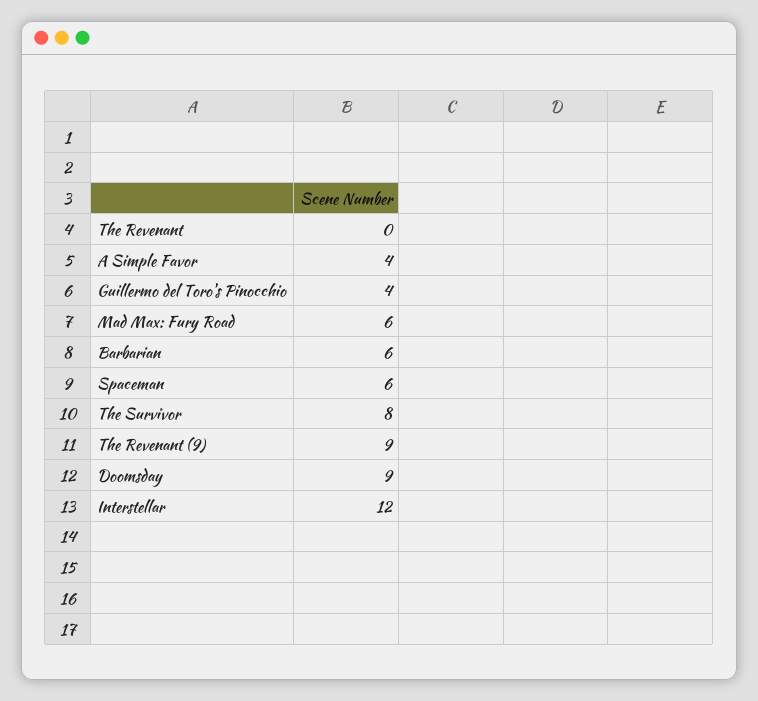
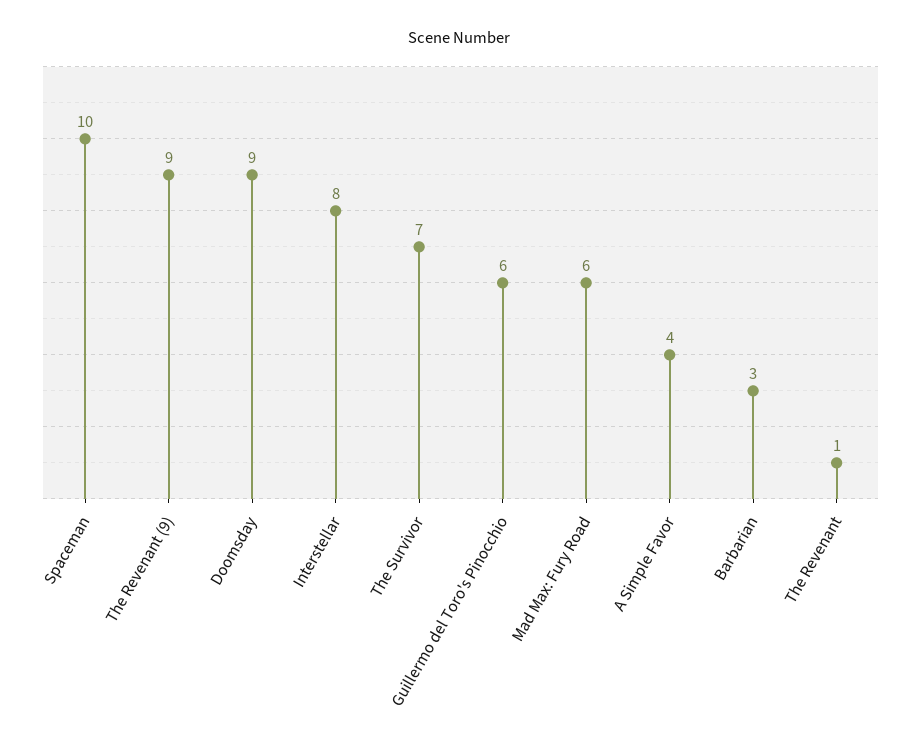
The Revenant: 0 -> 1
Guillermo del Toro's Pinocchio: 4 -> 6
Barbarian: 6 -> 3
Spaceman: 6 -> 10
The Survivor: 8 -> 7
Interstellar: 12 -> 8

